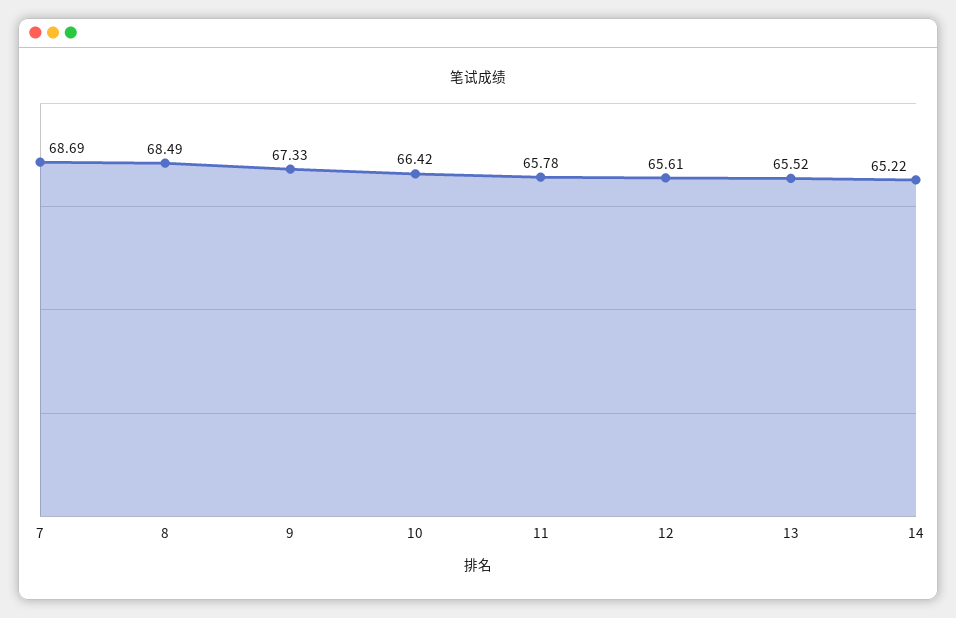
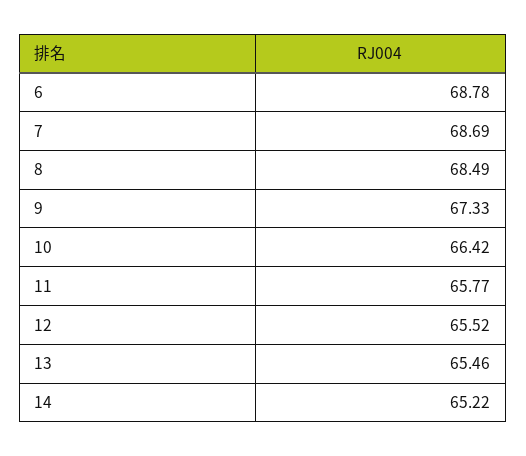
11: 65.78 -> 65.77
12: 65.61 -> 65.52
13: 65.52 -> 65.46
6: none -> 68.78

